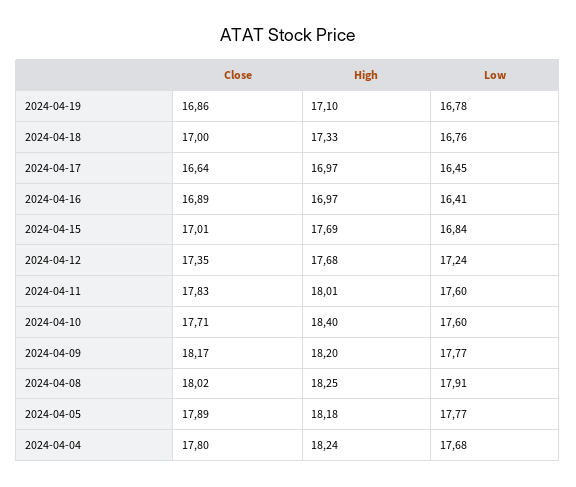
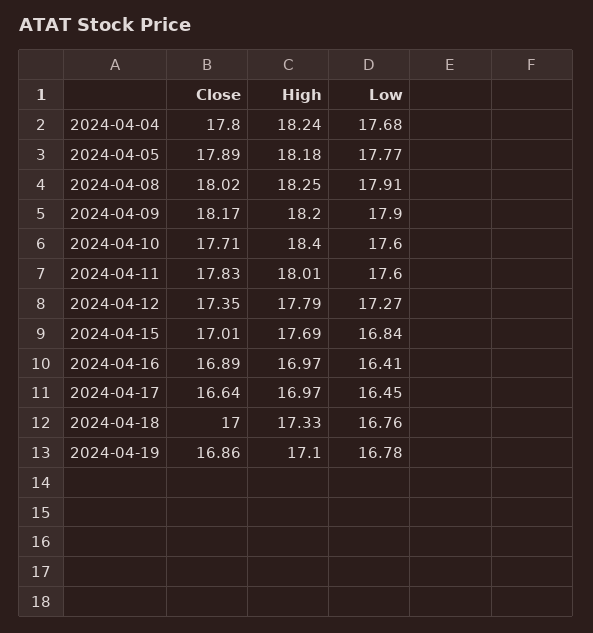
High, 2024-04-12: 17.68 -> 17.79
Low, 2024-04-12: 17.24 -> 17.27
Low, 2024-04-09: 17.77 -> 17.9

